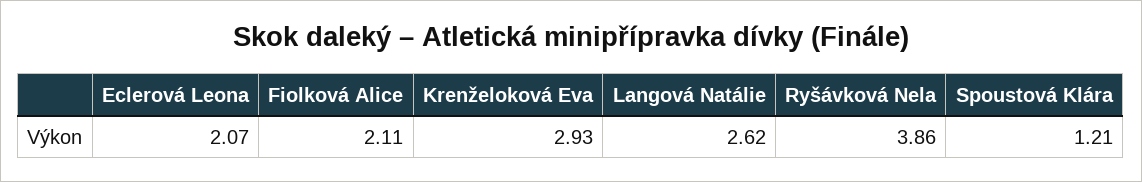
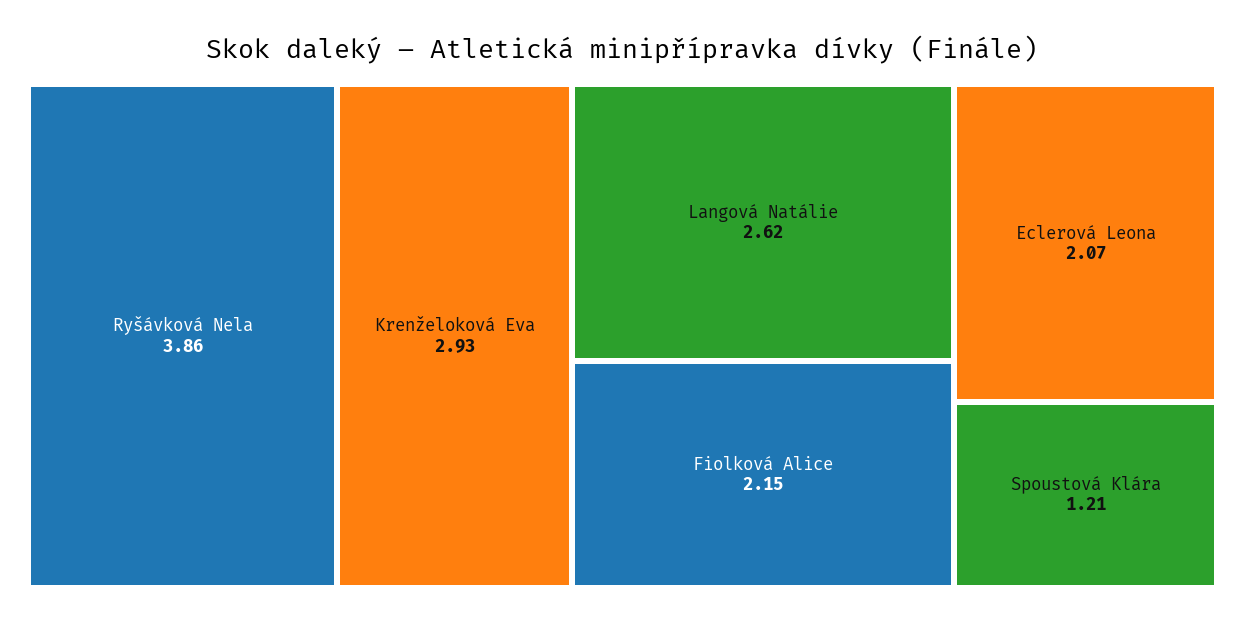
Fiolková Alice: 2.11 -> 2.15

